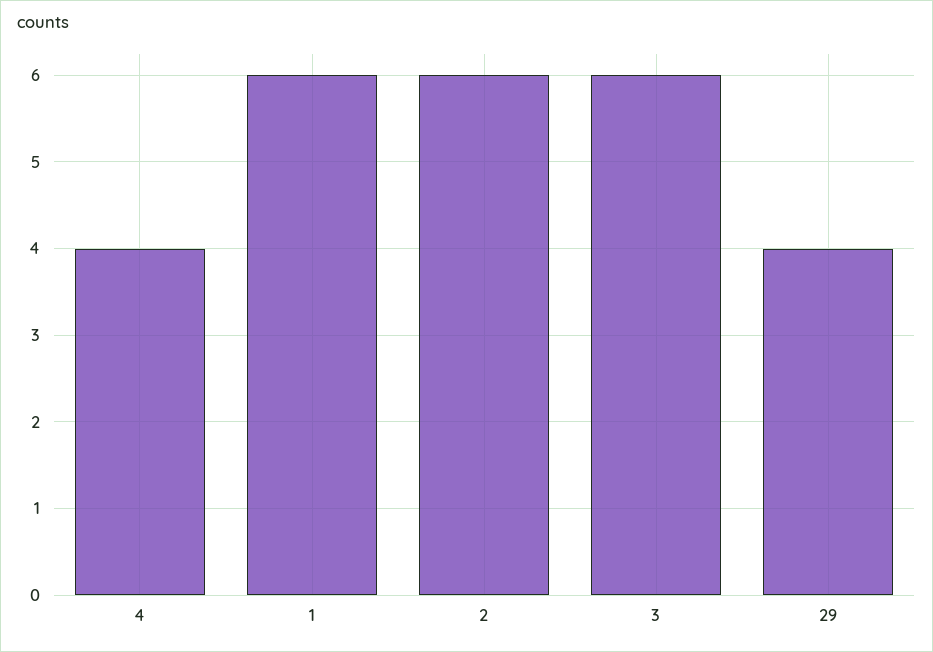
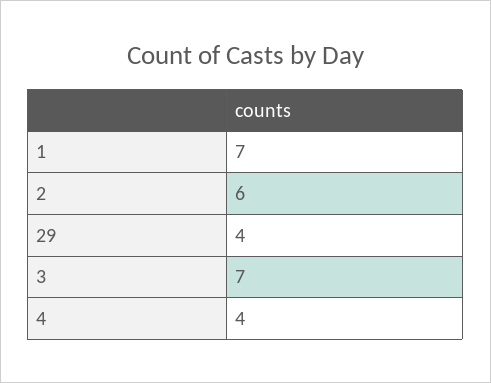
1: 6 -> 7
3: 6 -> 7

